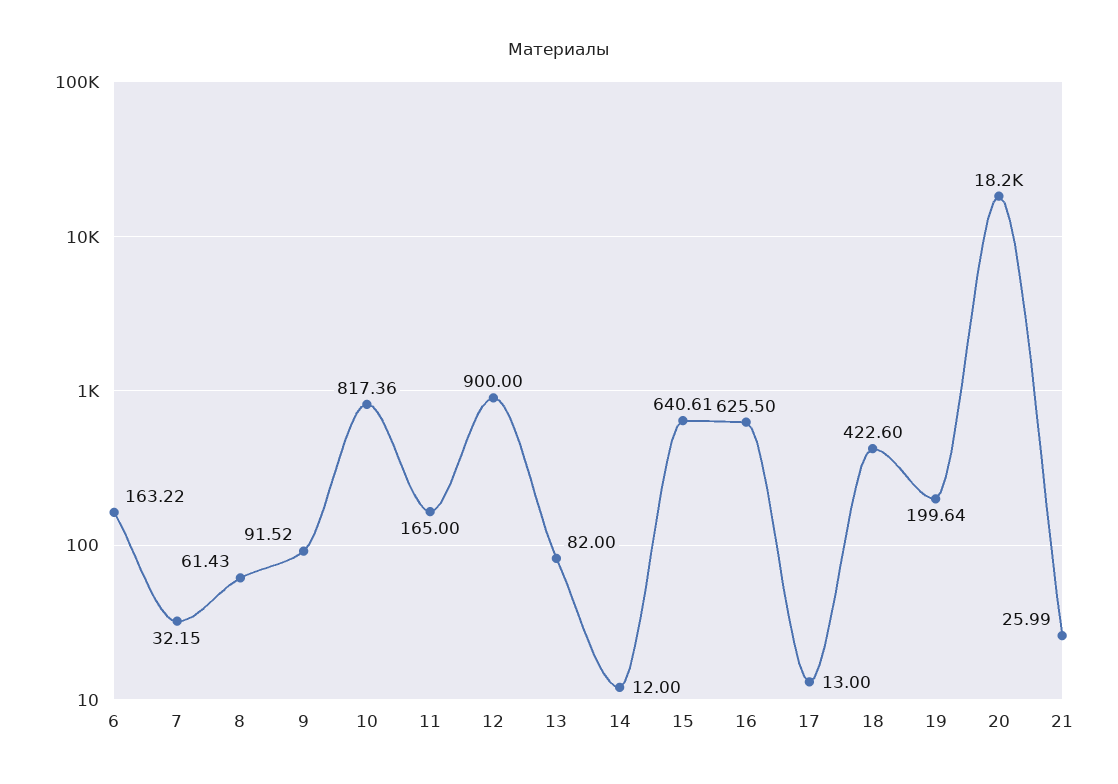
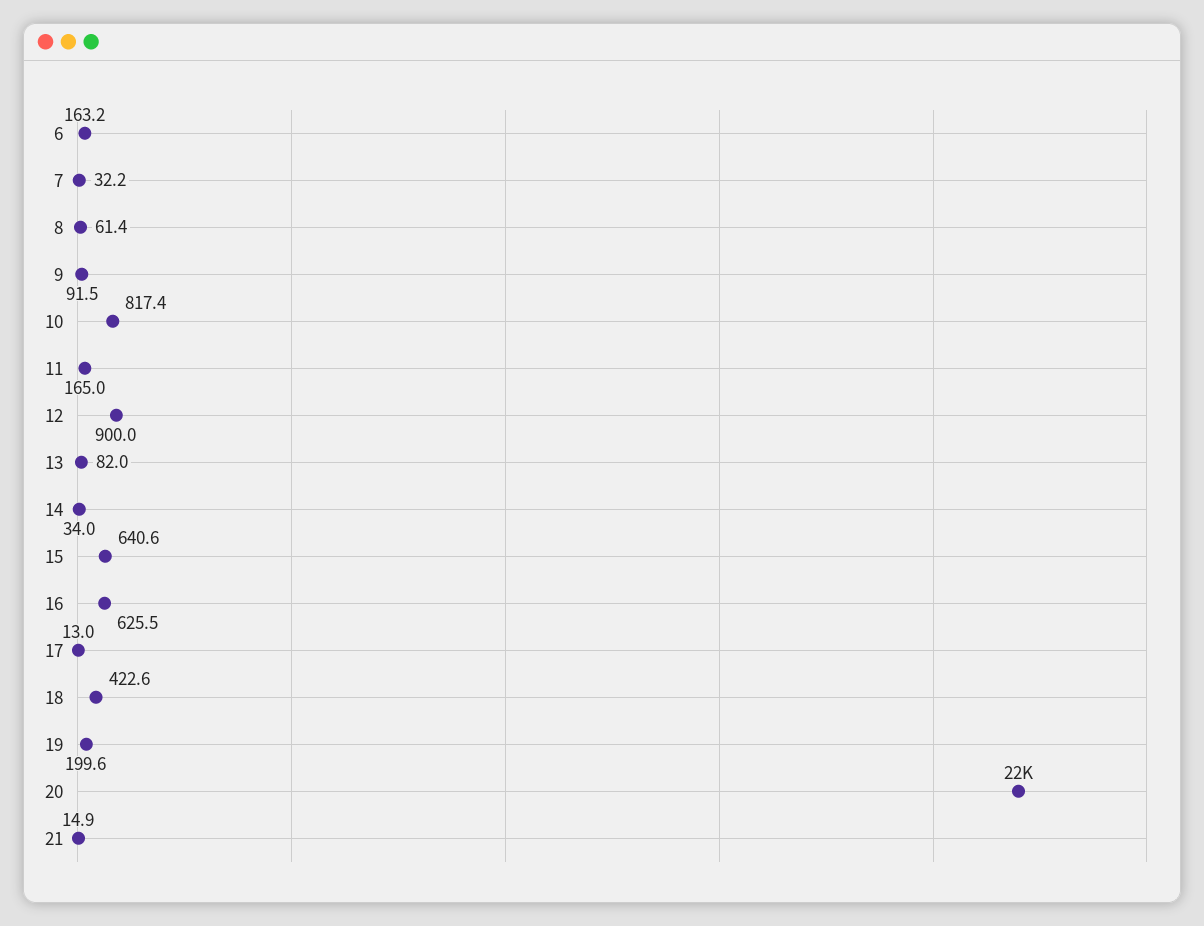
14: 12 -> 34
20: 18200 -> 22000
21: 25.99 -> 14.9

